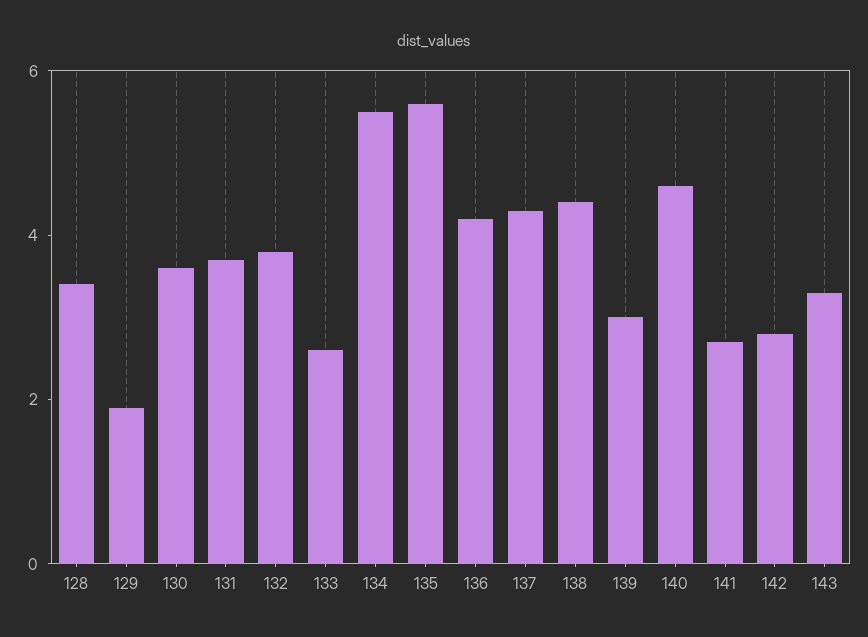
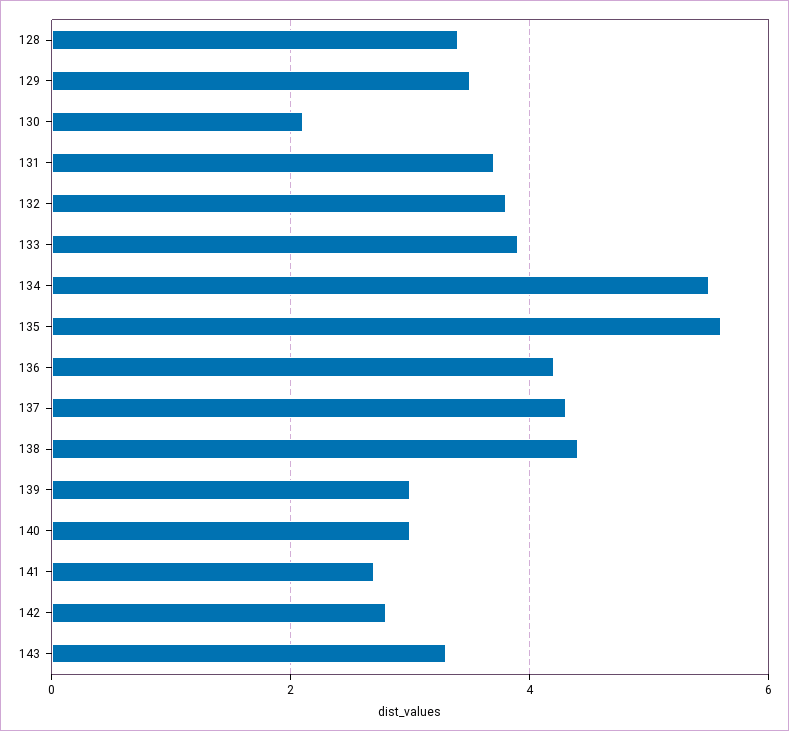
129: 2 -> 3.5
130: 3.5 -> 2
133: 2.5 -> 4
140: 4.5 -> 3

